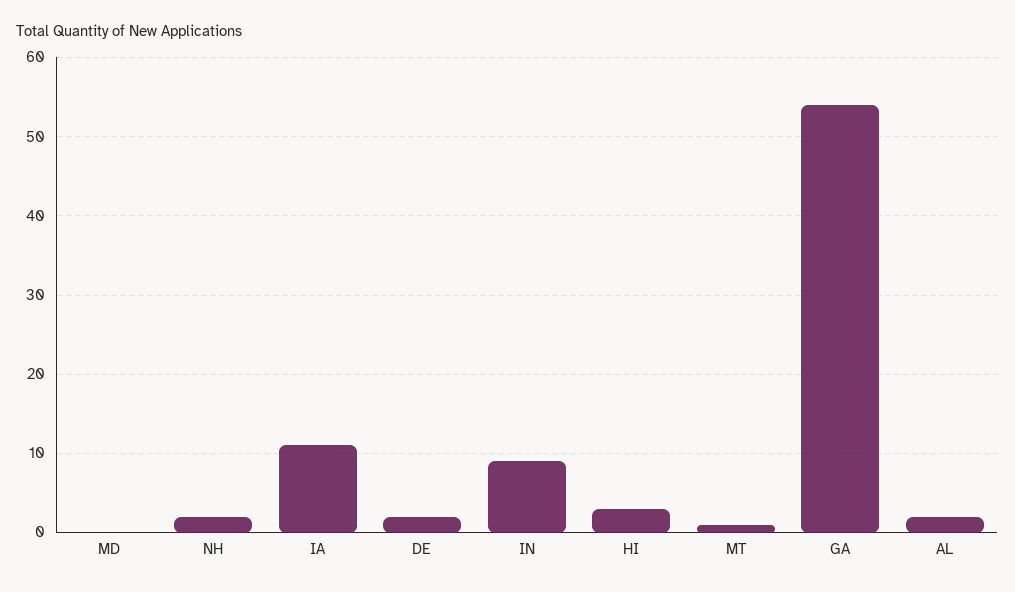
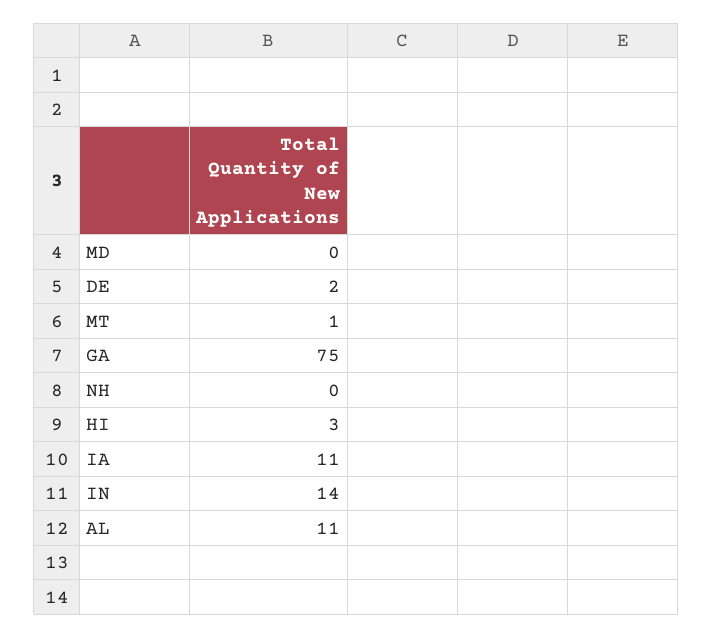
NH: 2 -> 0
IN: 9 -> 14
GA: 54 -> 75
AL: 2 -> 11

